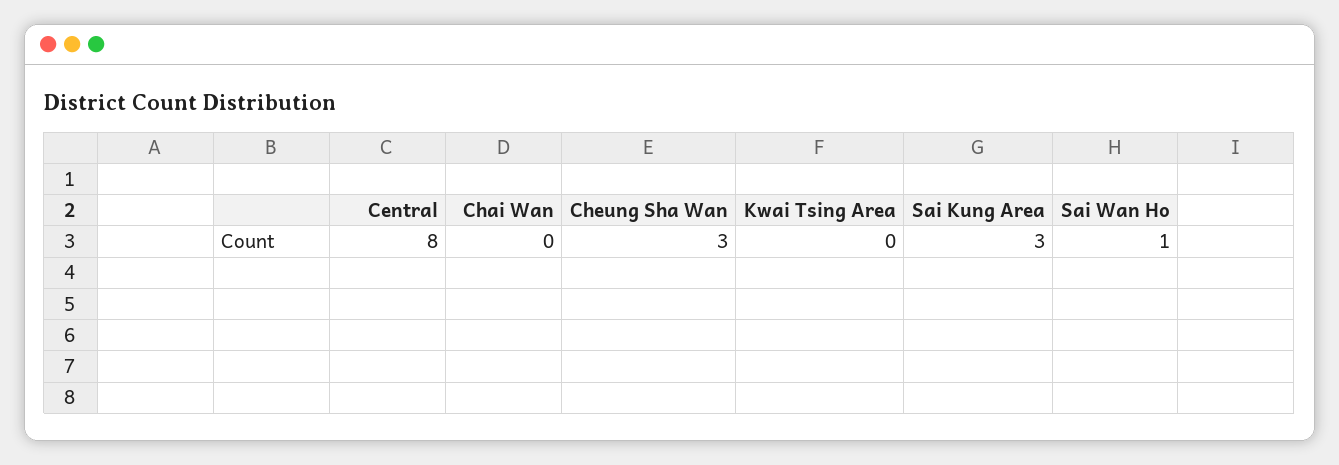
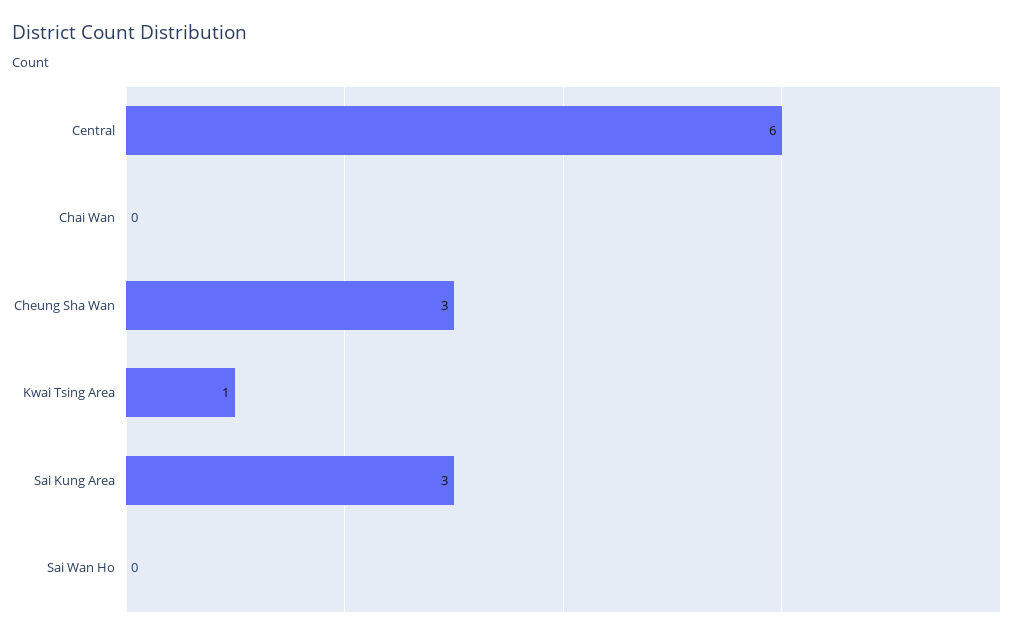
Central: 8 -> 6
Kwai Tsing Area: 0 -> 1
Sai Wan Ho: 1 -> 0

